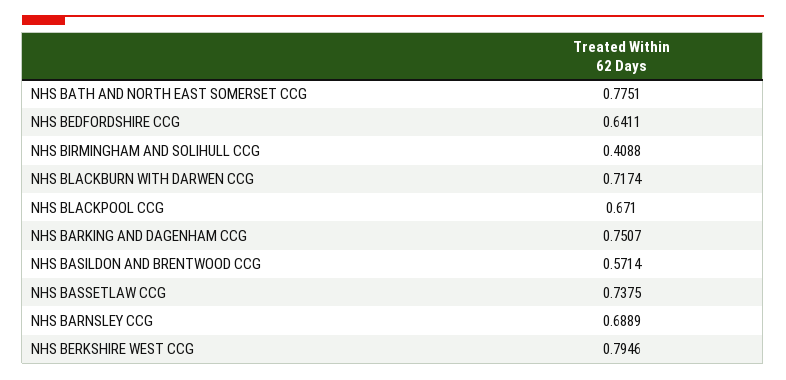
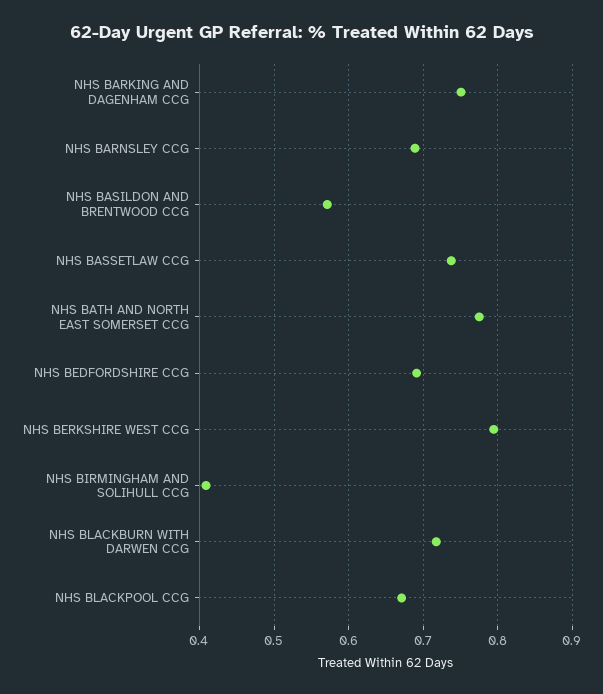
NHS BEDFORDSHIRE CCG: 0.6411 -> 0.69

